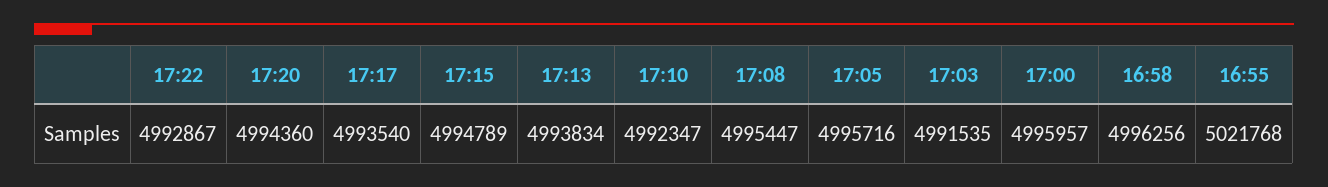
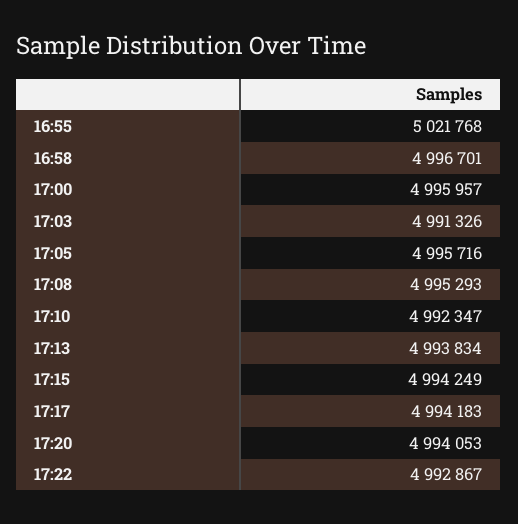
17:20: 4994360 -> 4994053
17:17: 4993540 -> 4994183
17:15: 4994789 -> 4994249
17:08: 4995447 -> 4995293
17:03: 4991535 -> 4991326
16:58: 4996256 -> 4996701

